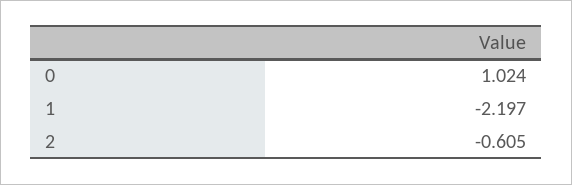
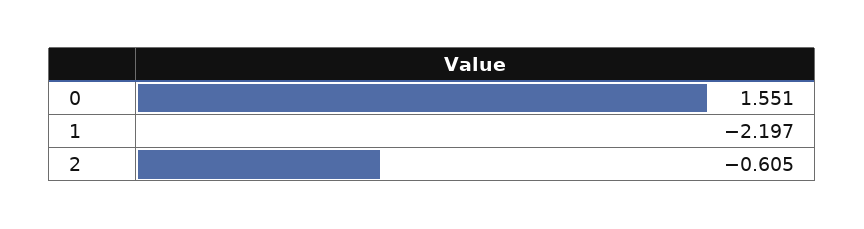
0: 1.024 -> 1.551

